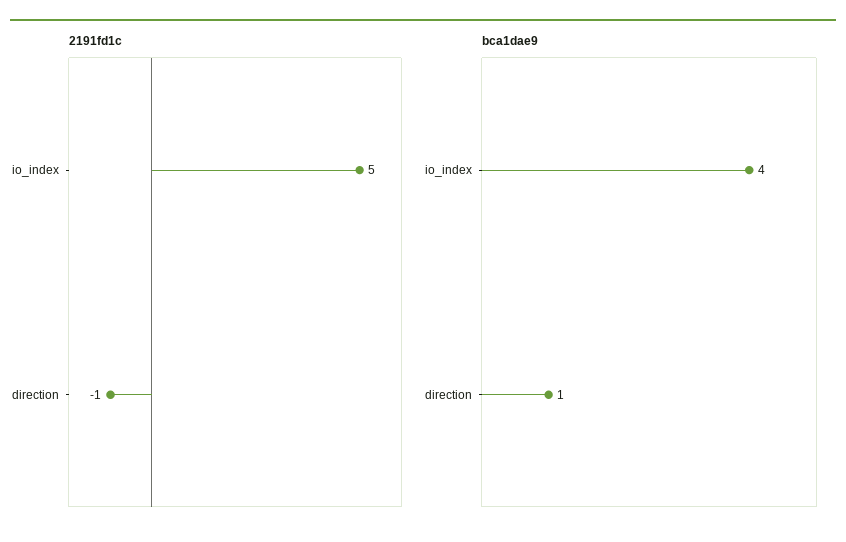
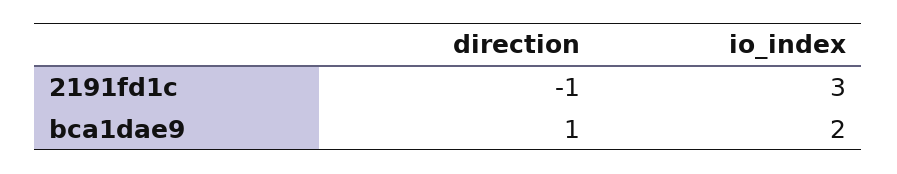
2191fd1c, io_index: 5 -> 3
bca1dae9, io_index: 4 -> 2

